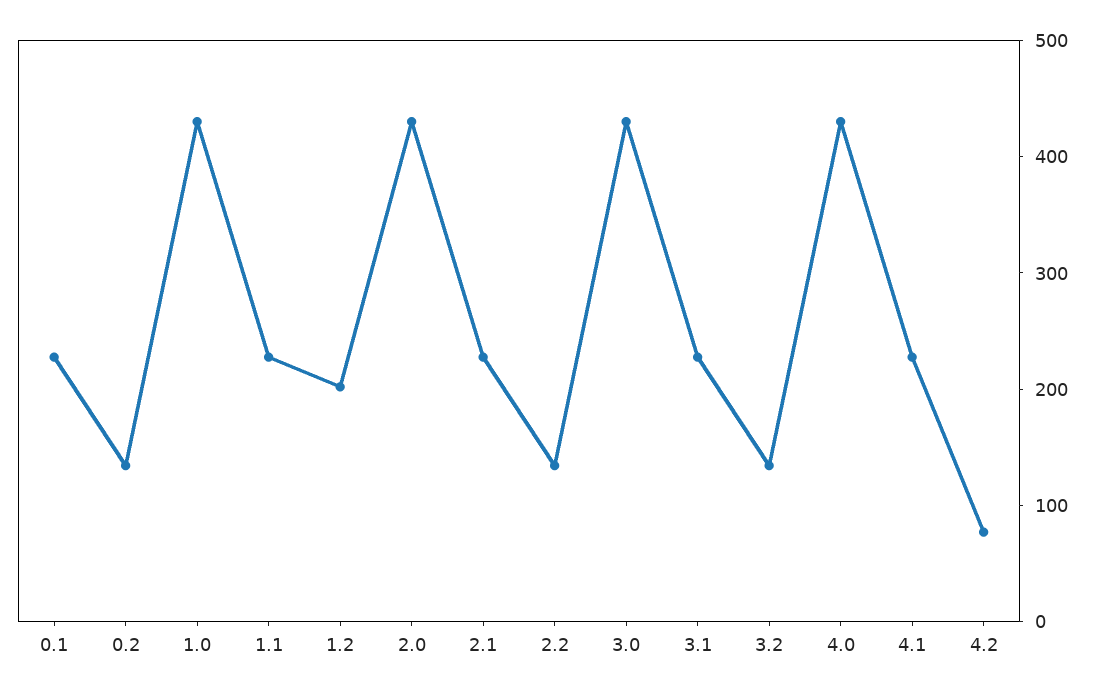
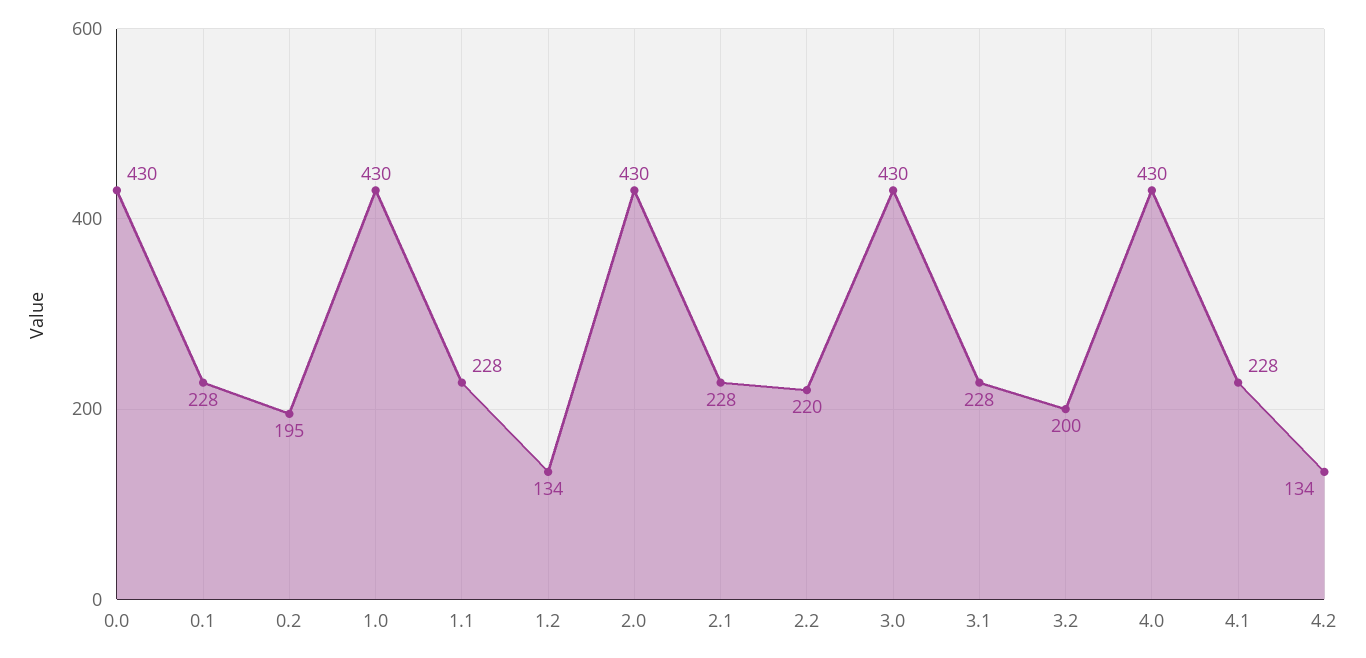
0.2: 140 -> 195
1.2: 200 -> 134
2.2: 140 -> 220
3.2: 140 -> 200
4.2: 80 -> 134
0.0: none -> 430

